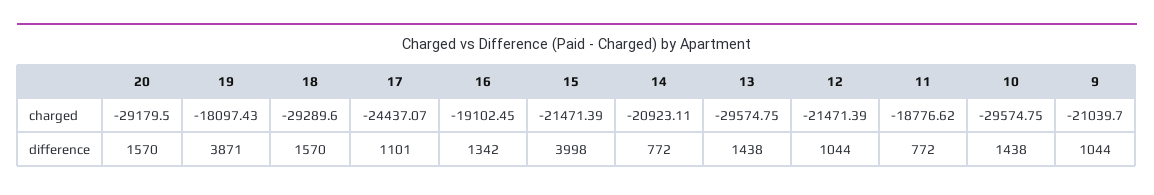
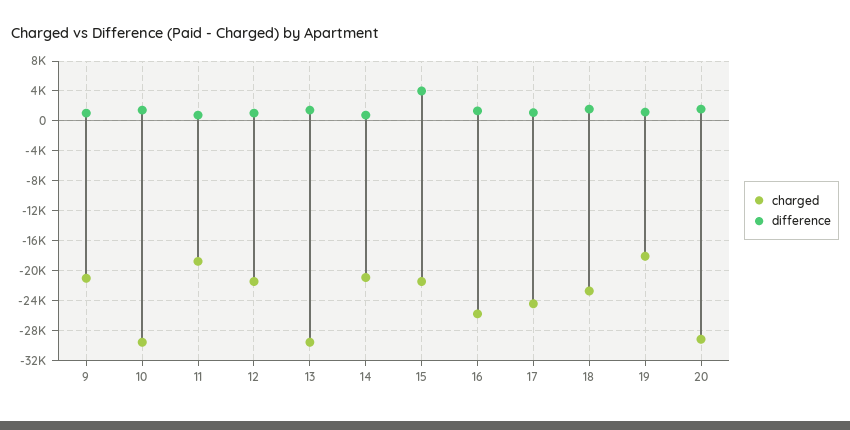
charged, 18: -29289.6 -> -23000
charged, 16: -19102.45 -> -26000
difference, 19: 3871 -> 1000

